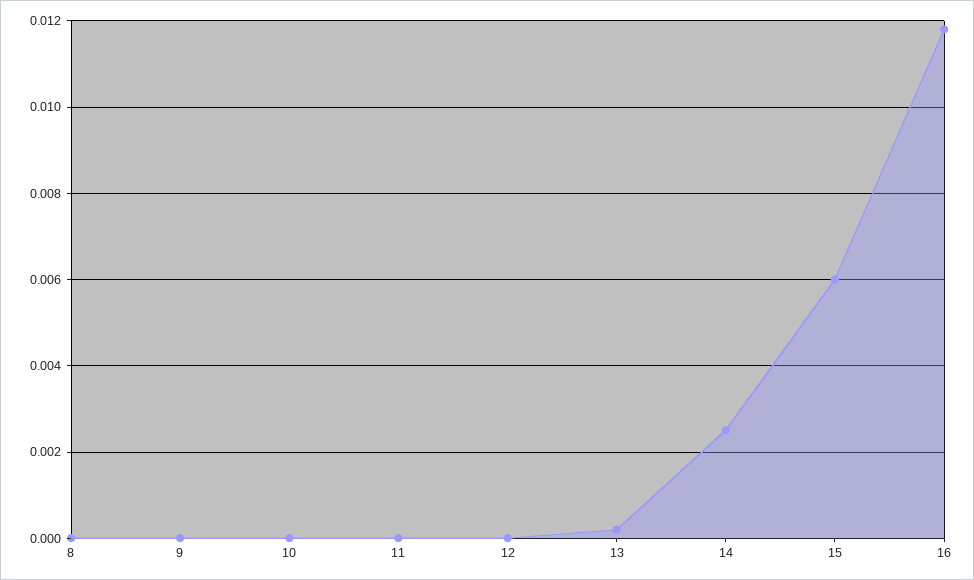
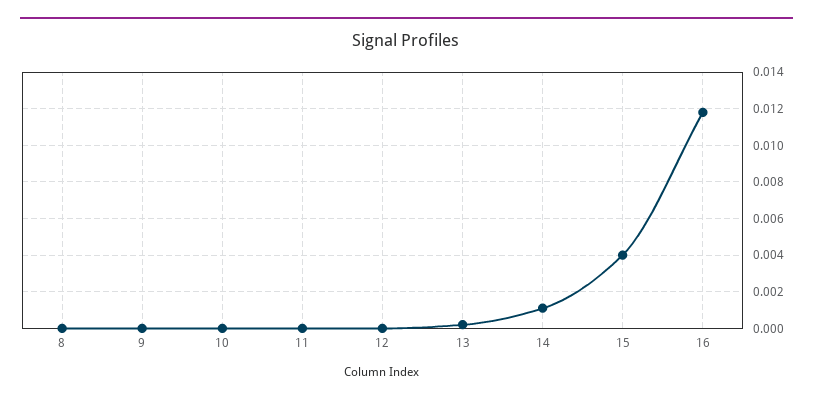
14: 0.0025 -> 0.001
15: 0.006 -> 0.004

